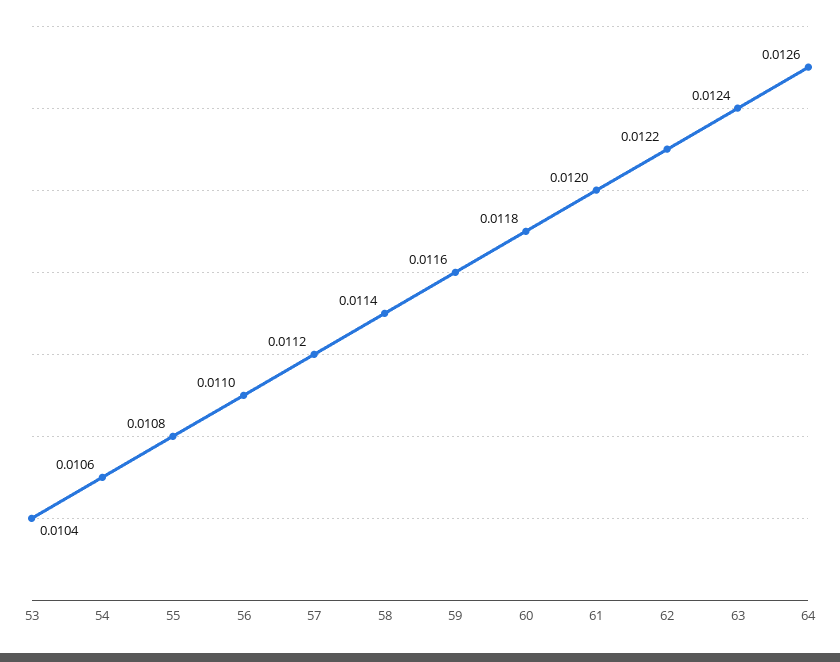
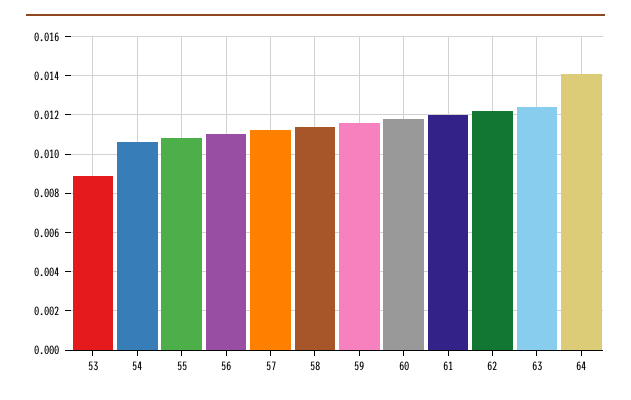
53: 0.0104 -> 0.009
64: 0.0126 -> 0.014

